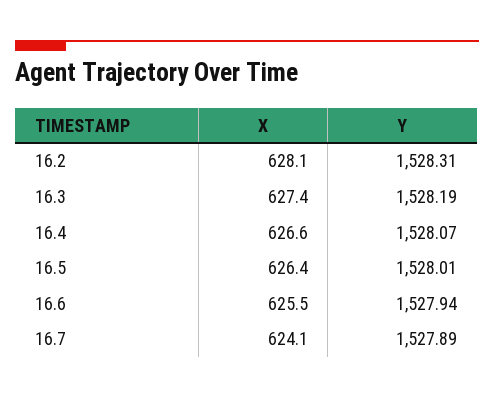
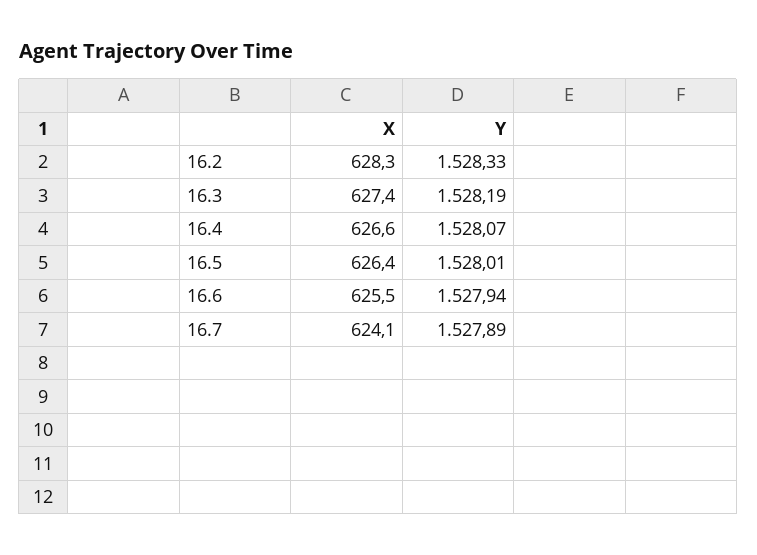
X, 16.2: 628.1 -> 628.3
Y, 16.2: 1528.31 -> 1528.33

